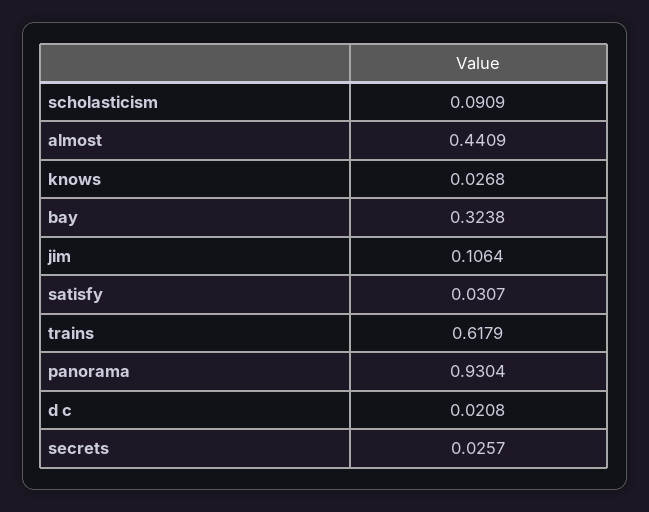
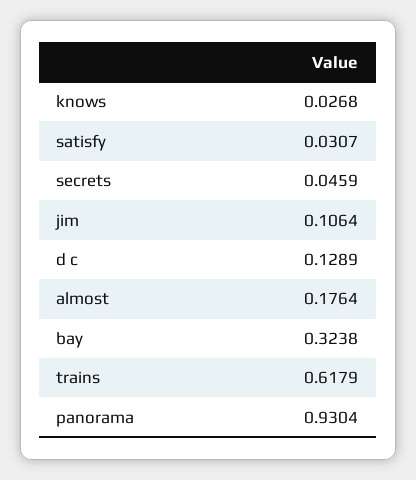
scholasticism: 0.0909 -> none
almost: 0.4409 -> 0.1764
d c: 0.0208 -> 0.1289
secrets: 0.0257 -> 0.0459

